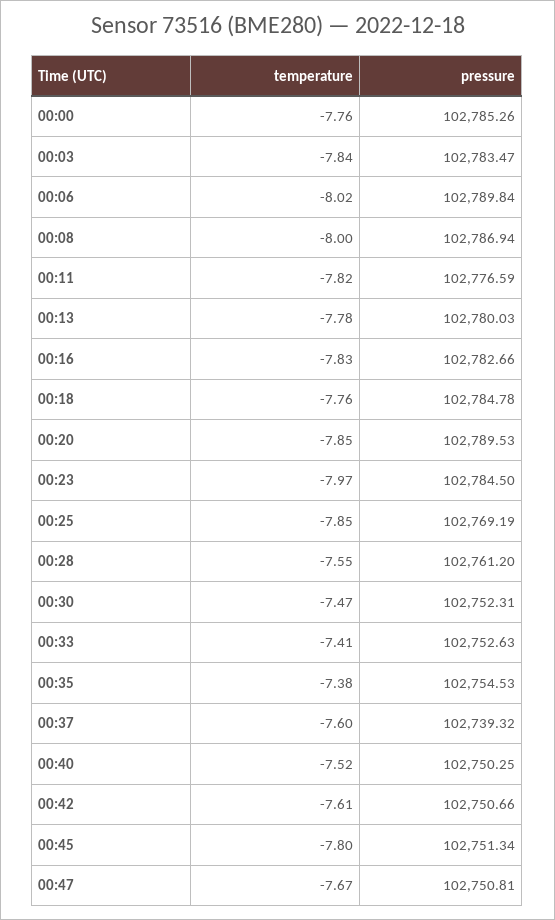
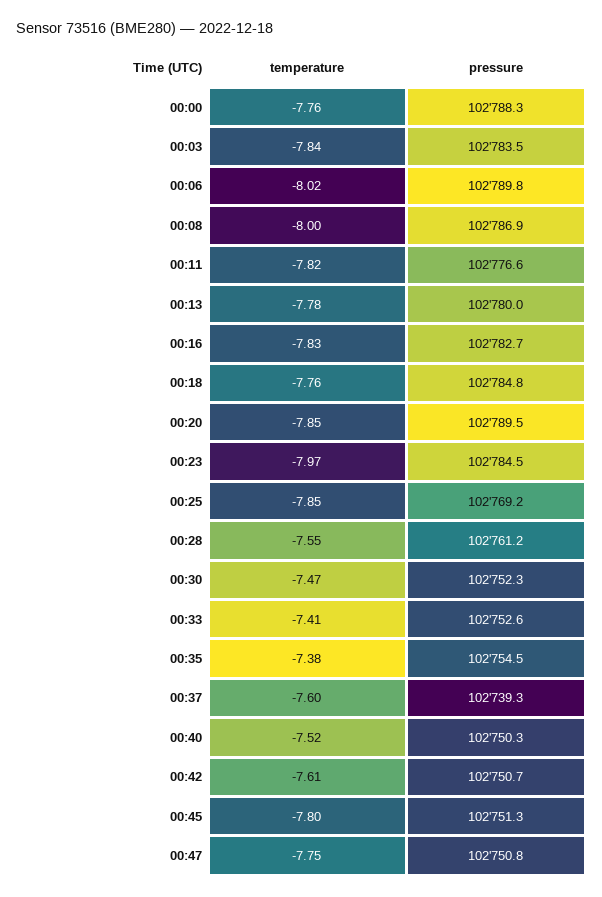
pressure, 00:00: 102785.26 -> 102788.3
temperature, 00:47: -7.67 -> -7.75

